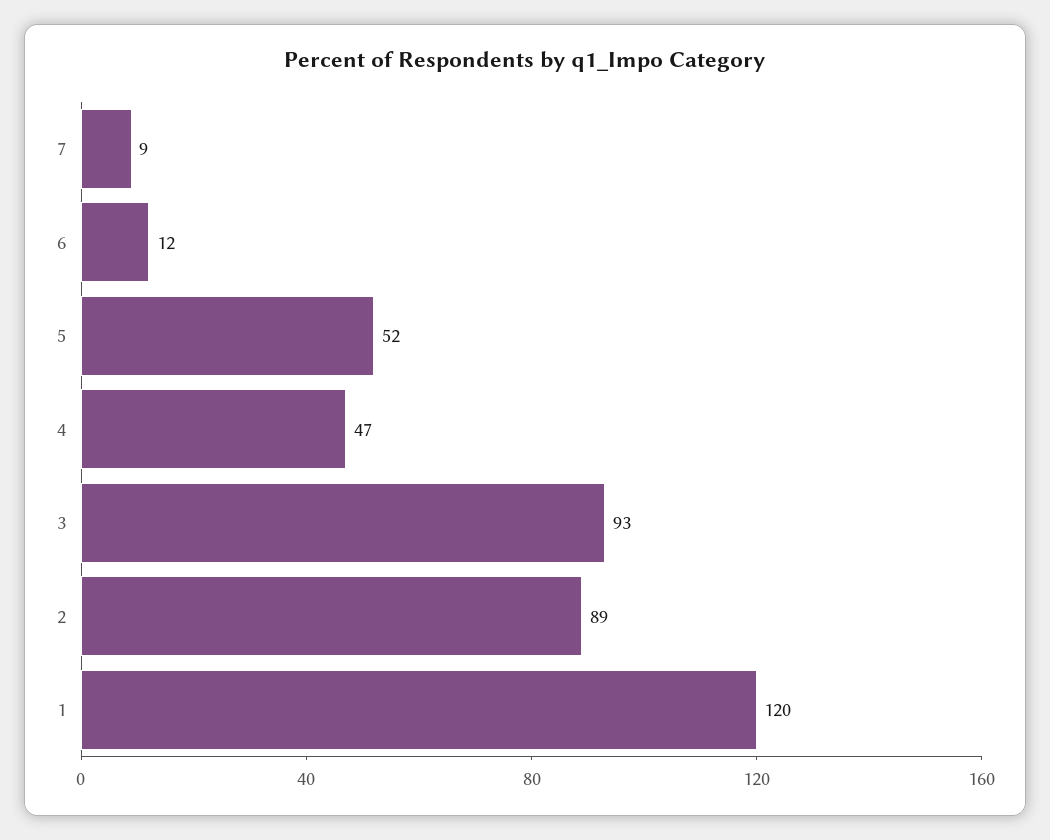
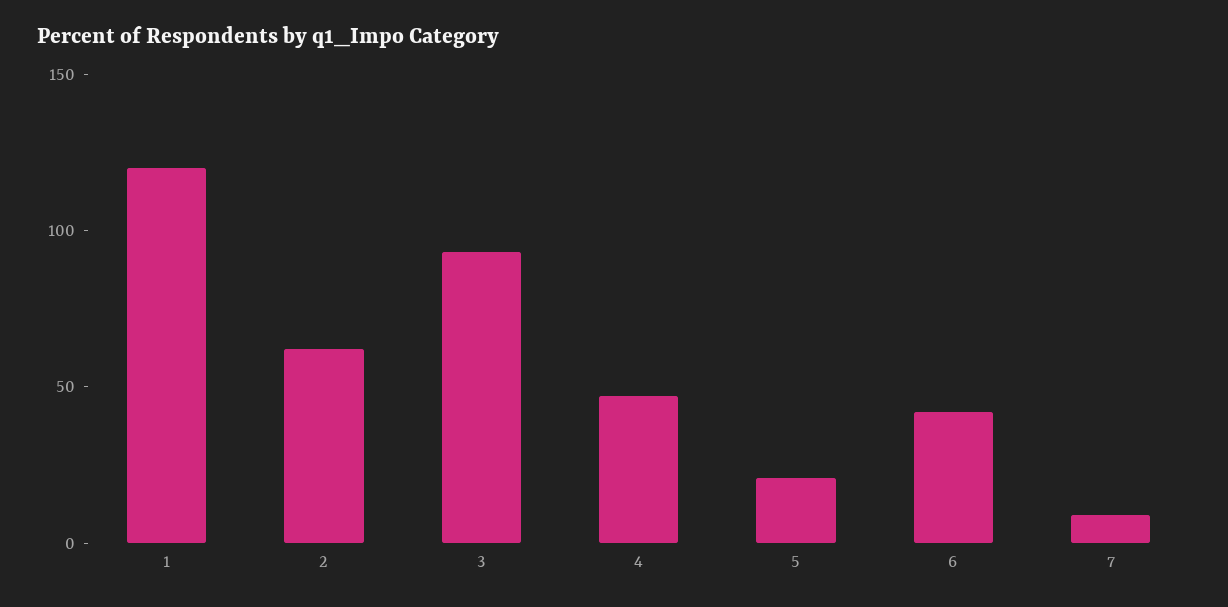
6: 12 -> 40
5: 52 -> 20
2: 89 -> 60

